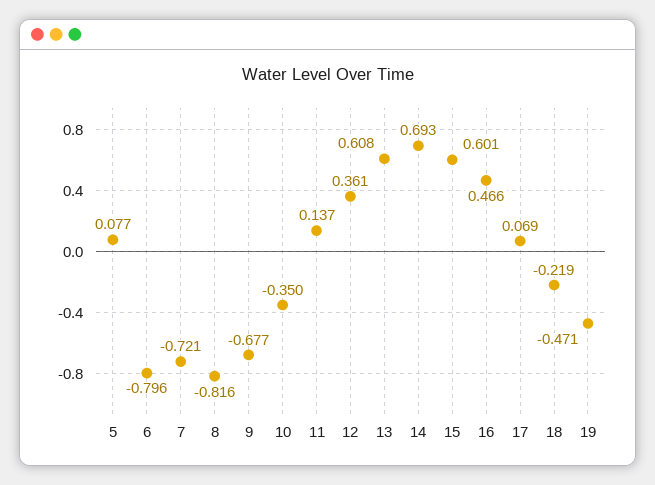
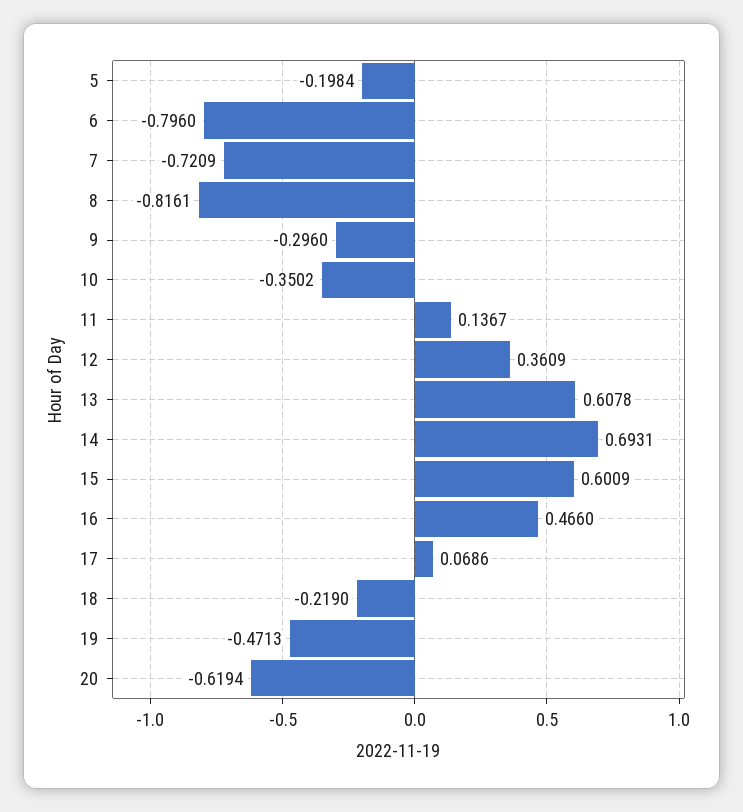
5: 0.077 -> -0.1984
9: -0.677 -> -0.296
20: none -> -0.6194

